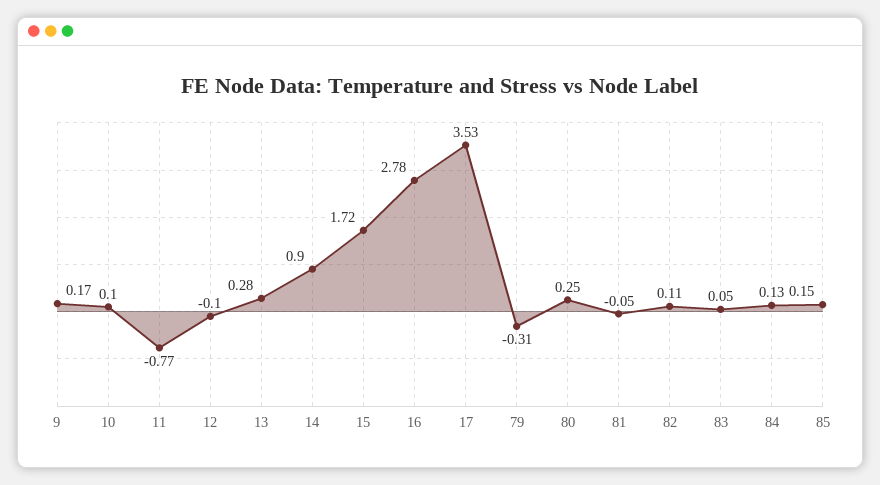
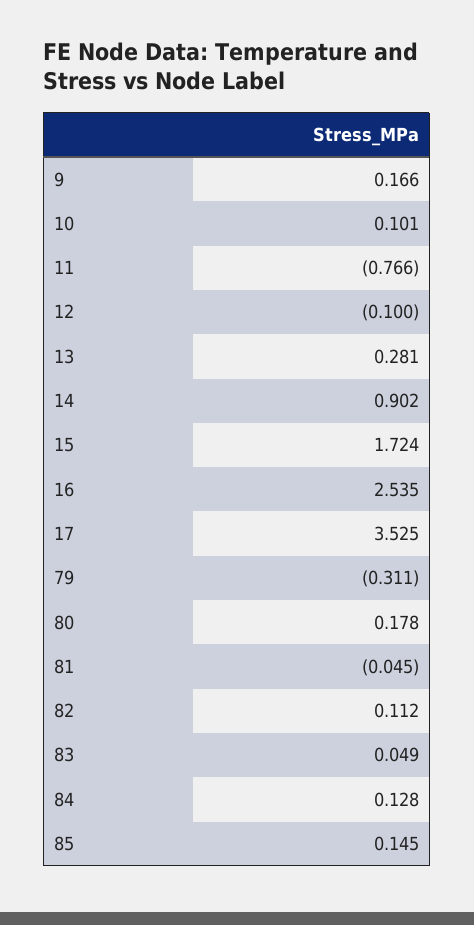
16: 2.78 -> 2.535
80: 0.25 -> 0.178

